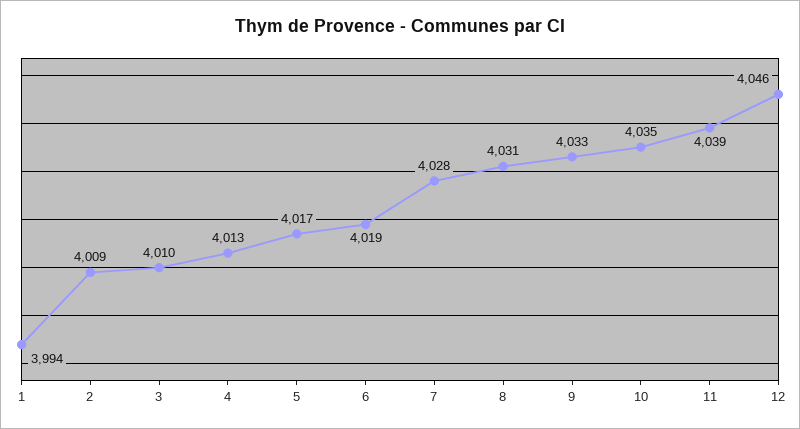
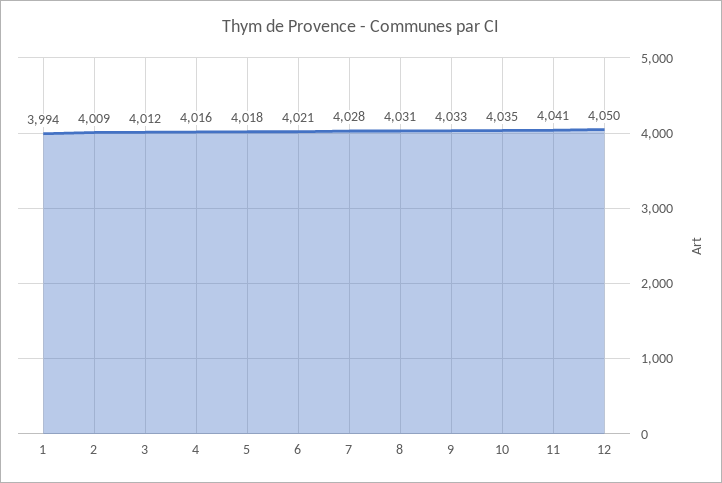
3: 4010 -> 4012
4: 4013 -> 4016
5: 4017 -> 4018
6: 4019 -> 4021
11: 4039 -> 4041
12: 4046 -> 4050

